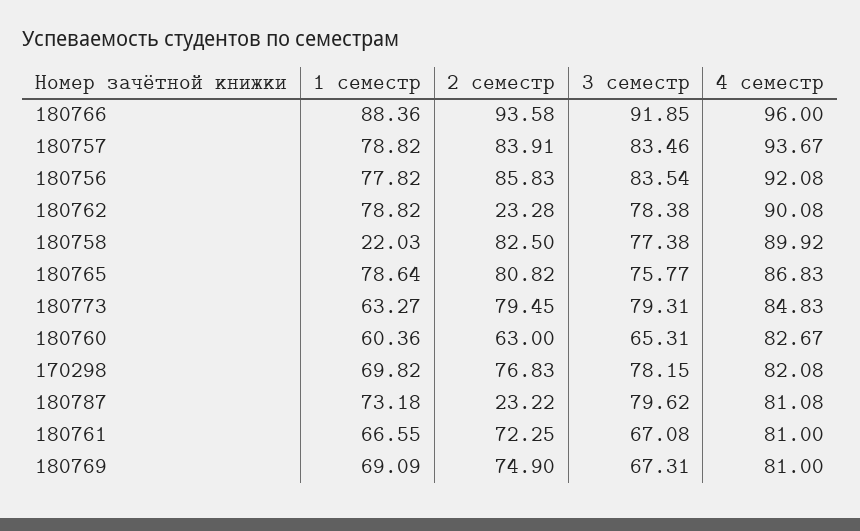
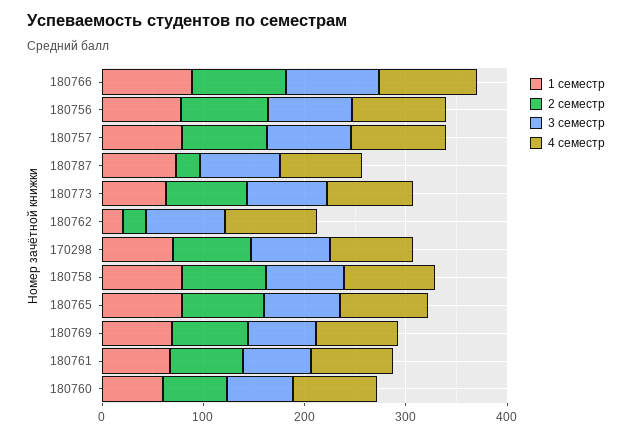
1 семестр, 180762: 78.82 -> 20
1 семестр, 180758: 22.03 -> 80

